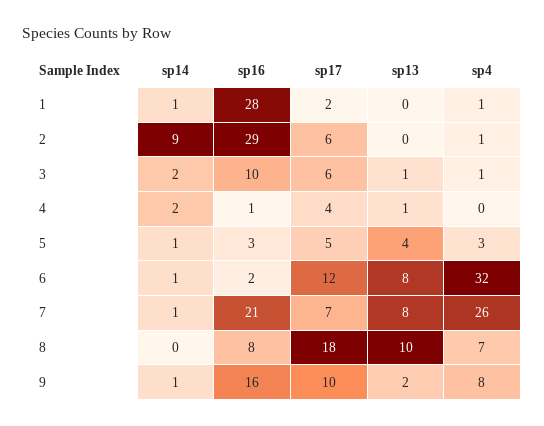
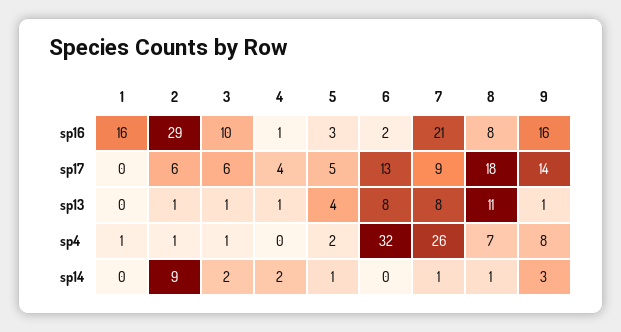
sp14, 1: 1 -> 0
sp16, 1: 28 -> 16
sp17, 1: 2 -> 0
sp13, 2: 0 -> 1
sp4, 5: 3 -> 2
sp14, 6: 1 -> 0
sp17, 6: 12 -> 13
sp17, 7: 7 -> 9
sp14, 8: 0 -> 1
sp13, 8: 10 -> 11
sp14, 9: 1 -> 3
sp17, 9: 10 -> 14
sp13, 9: 2 -> 1

